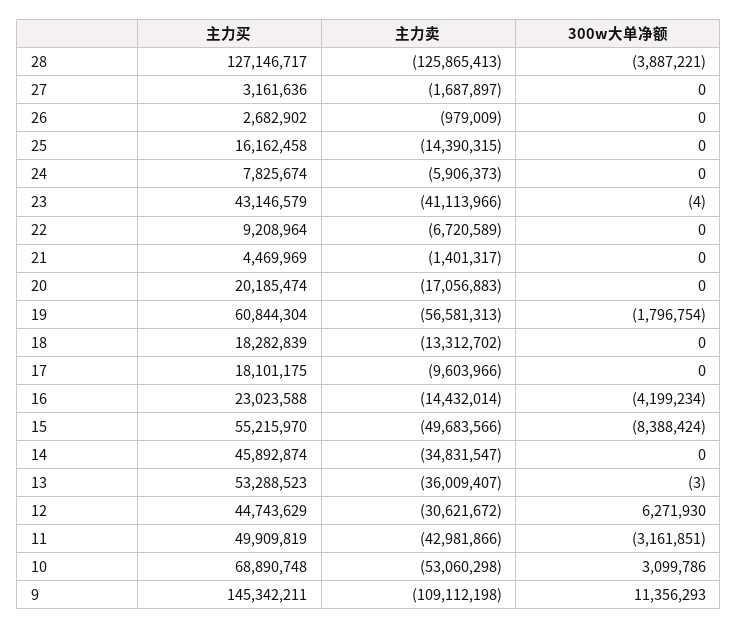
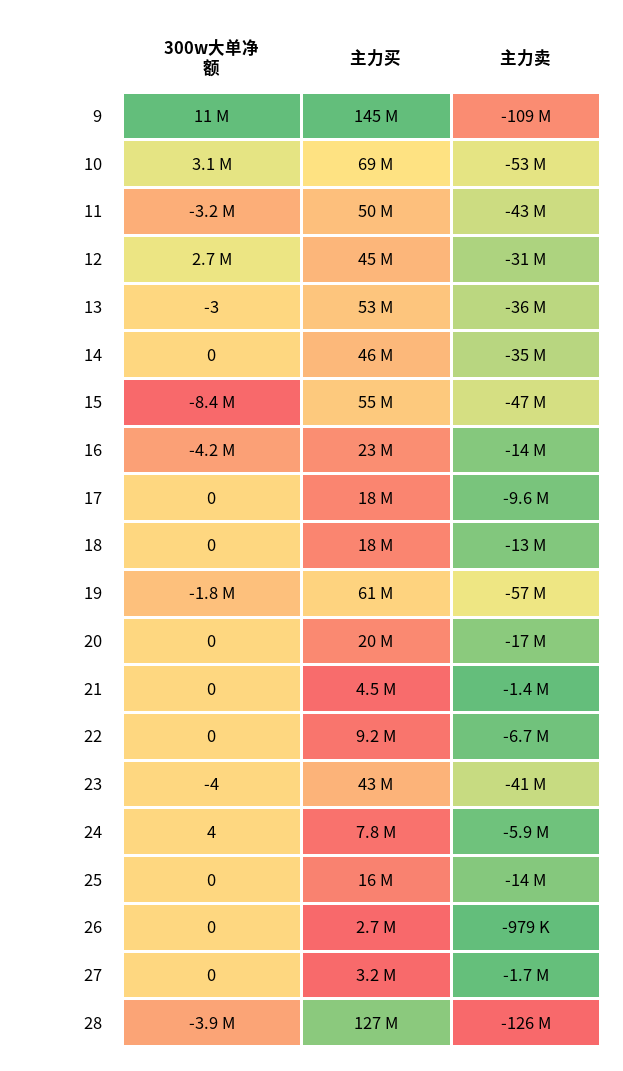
300w大单净额, 24: 0 -> 4
主力卖, 15: -49683566 -> -47000000
300w大单净额, 12: 6271930 -> 2700000

